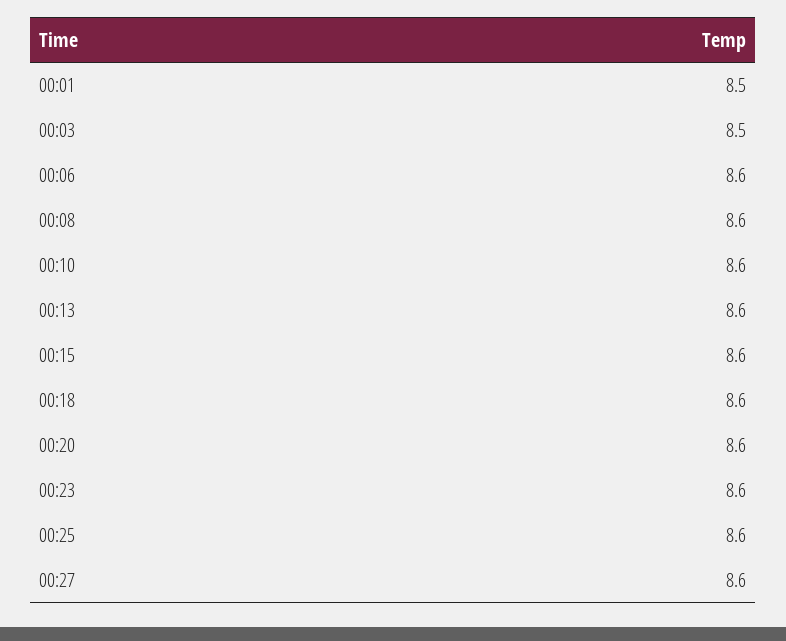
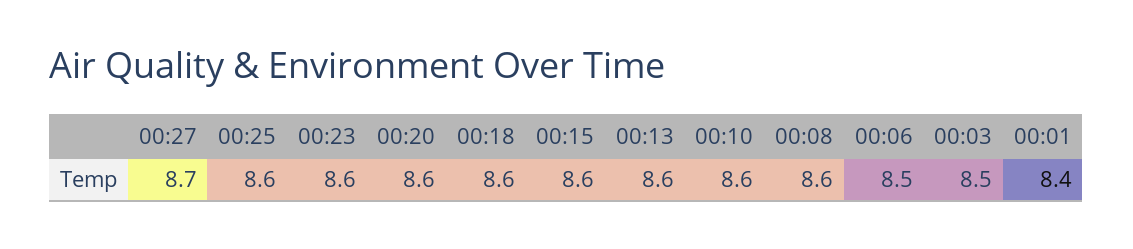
00:01: 8.5 -> 8.4
00:06: 8.6 -> 8.5
00:27: 8.6 -> 8.7

